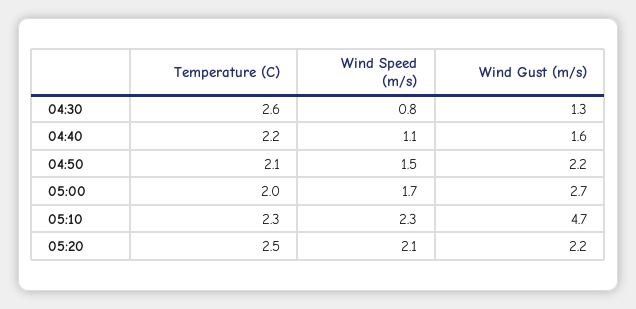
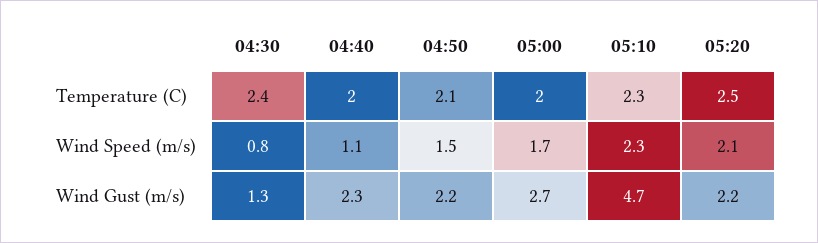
Temperature (C), 04:30: 2.6 -> 2.4
Temperature (C), 04:40: 2.2 -> 2
Wind Gust (m/s), 04:40: 1.6 -> 2.3

